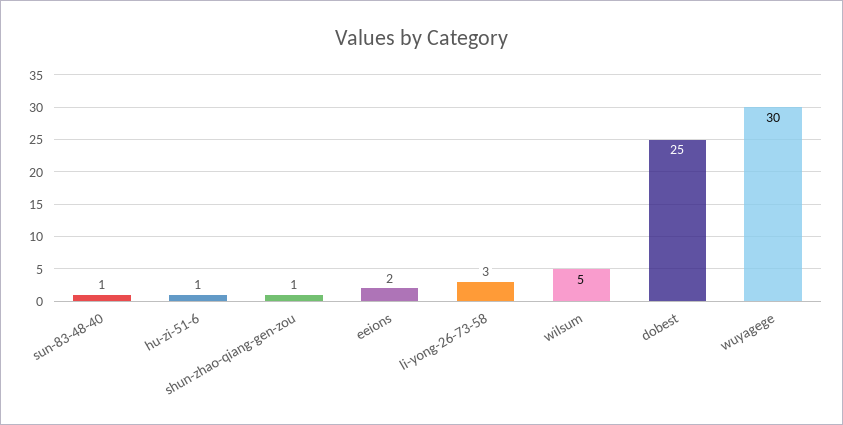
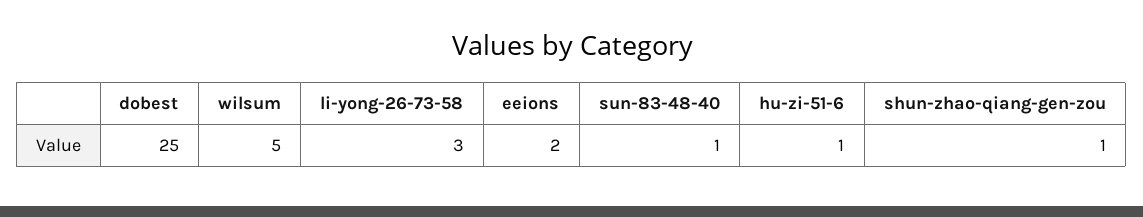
wuyagege: 30 -> none

